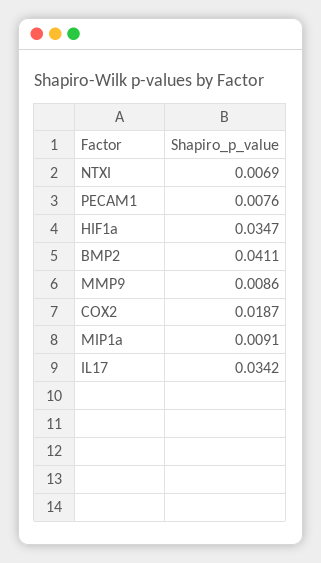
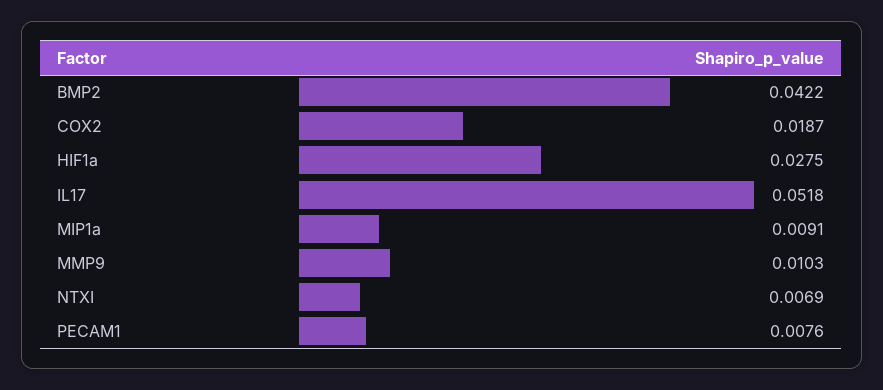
HIF1a: 0.0347 -> 0.0275
BMP2: 0.0411 -> 0.0422
MMP9: 0.0086 -> 0.0103
IL17: 0.0342 -> 0.0518

